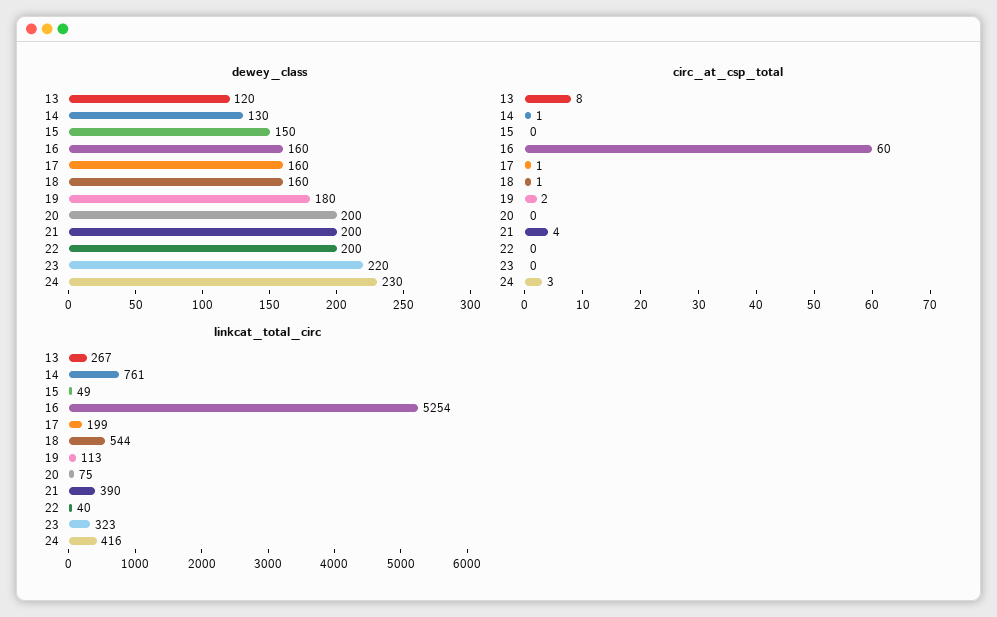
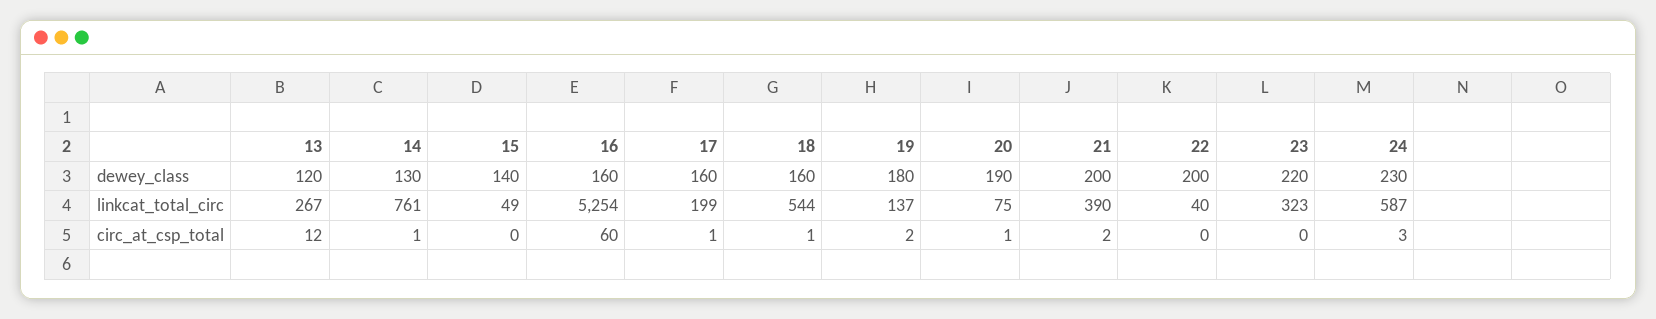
dewey_class, 15: 150 -> 140
dewey_class, 20: 200 -> 190
circ_at_csp_total, 13: 8 -> 12
circ_at_csp_total, 20: 0 -> 1
circ_at_csp_total, 21: 4 -> 2
linkcat_total_circ, 19: 113 -> 137
linkcat_total_circ, 24: 416 -> 587

